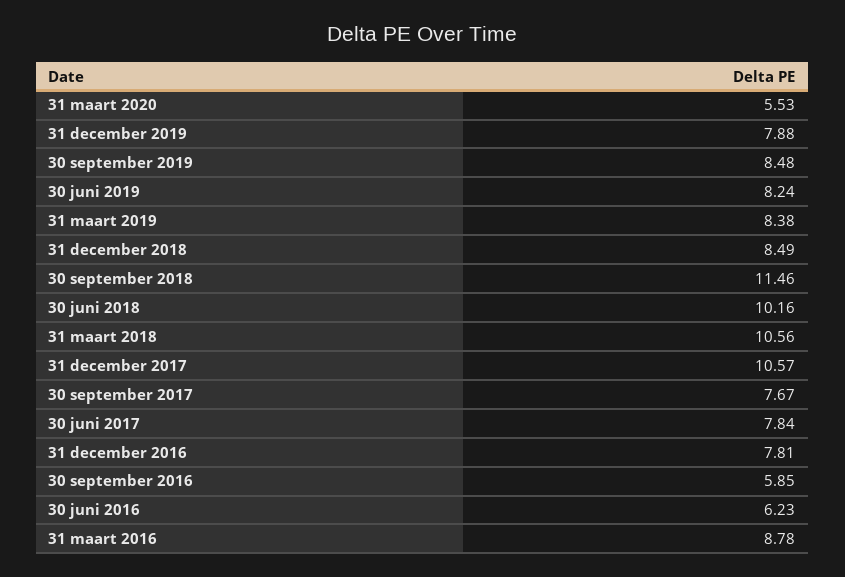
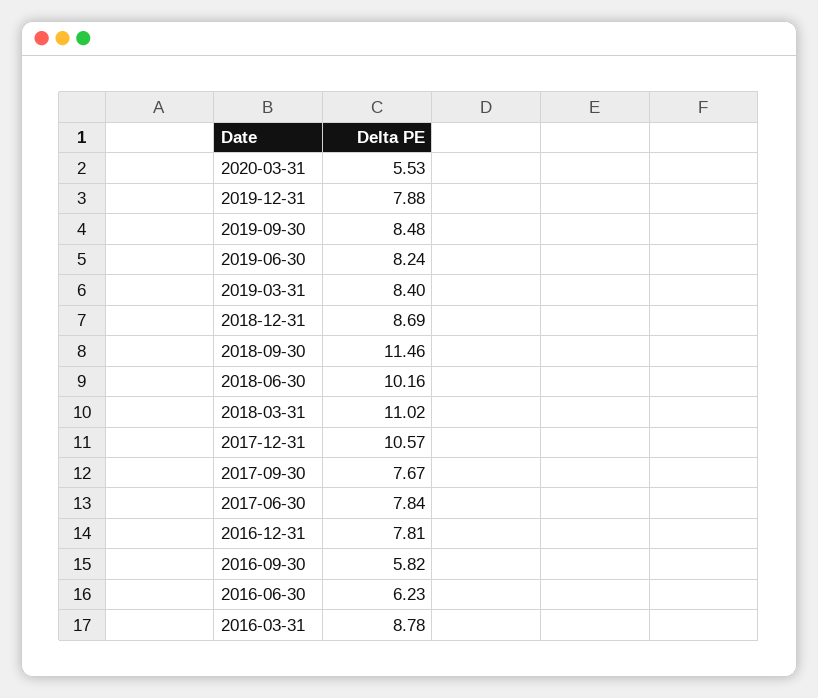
31 maart 2019: 8.38 -> 8.4
31 december 2018: 8.49 -> 8.69
31 maart 2018: 10.56 -> 11.02
30 september 2016: 5.85 -> 5.82

